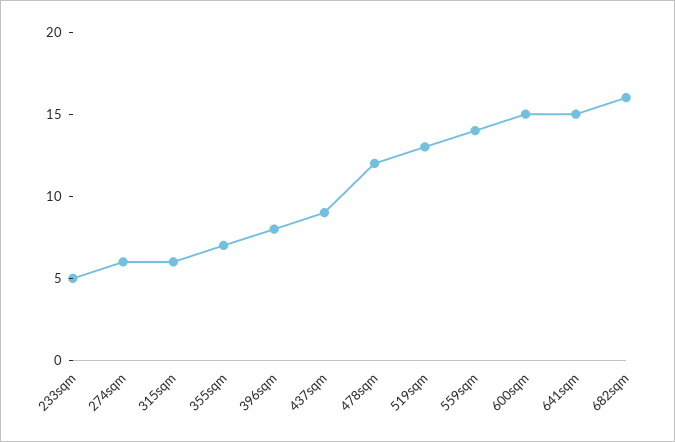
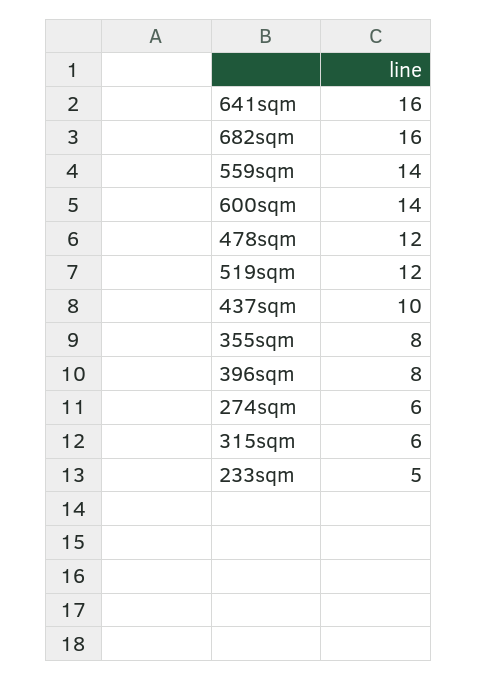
355sqm: 7 -> 8
437sqm: 9 -> 10
519sqm: 13 -> 12
600sqm: 15 -> 14
641sqm: 15 -> 16

